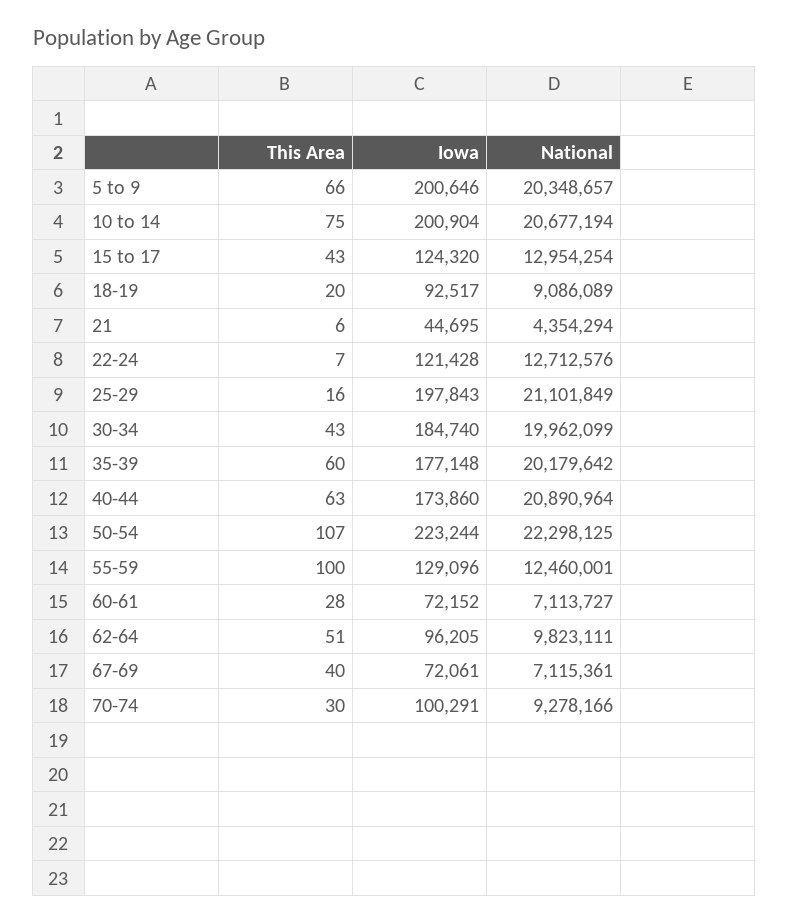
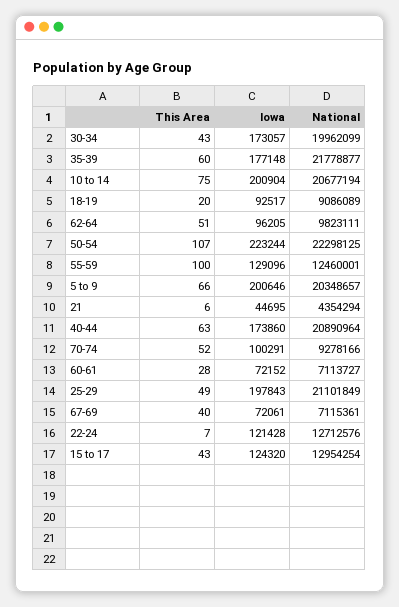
This Area, 25-29: 16 -> 49
Iowa, 30-34: 184740 -> 173057
National, 35-39: 20179642 -> 21778877
This Area, 70-74: 30 -> 52

